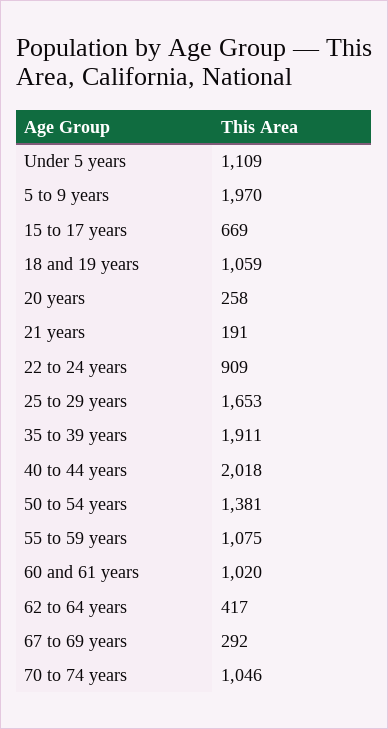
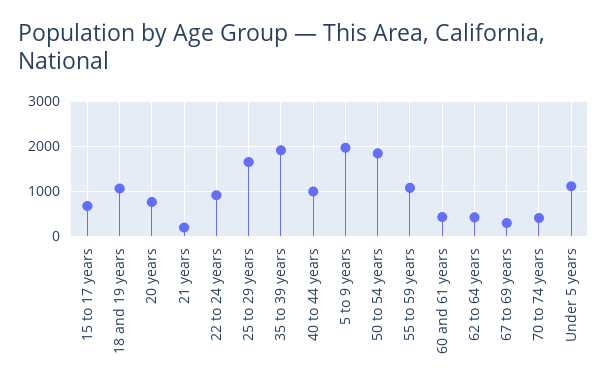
20 years: 258 -> 800
40 to 44 years: 2018 -> 1000
50 to 54 years: 1381 -> 1800
60 and 61 years: 1020 -> 400
70 to 74 years: 1046 -> 400

